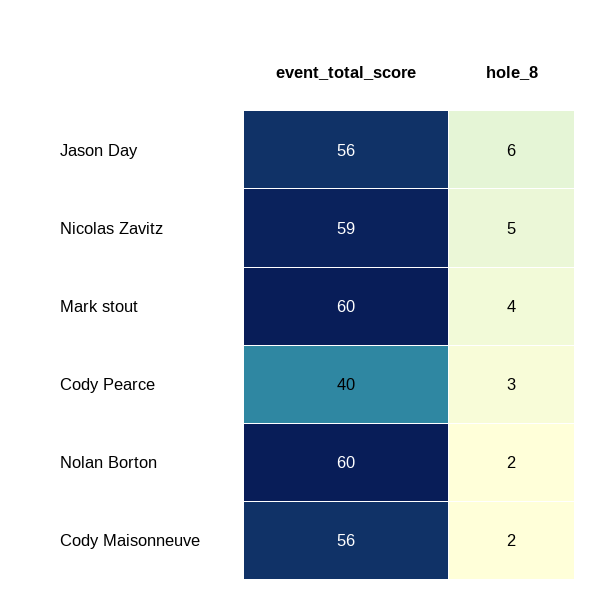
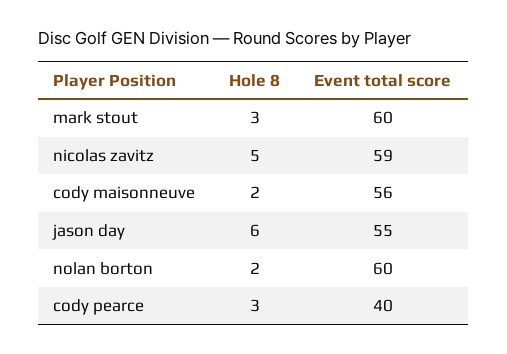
event_total_score, Jason Day: 56 -> 55
hole_8, Mark stout: 4 -> 3

